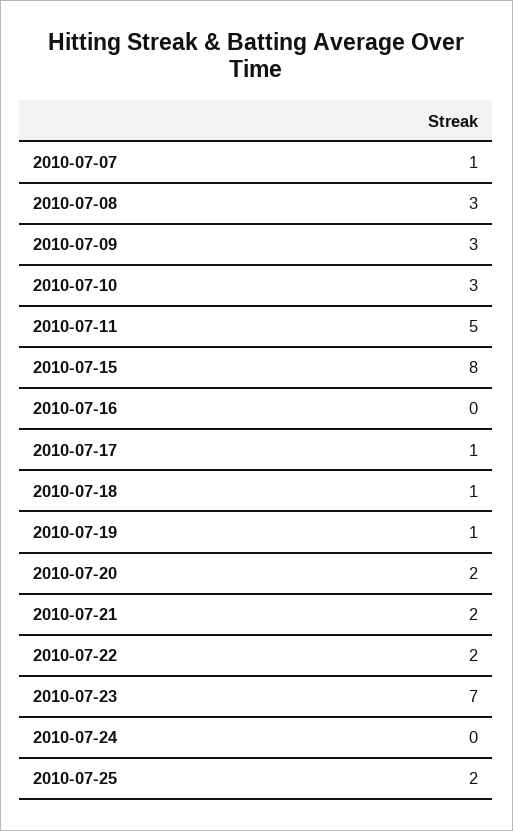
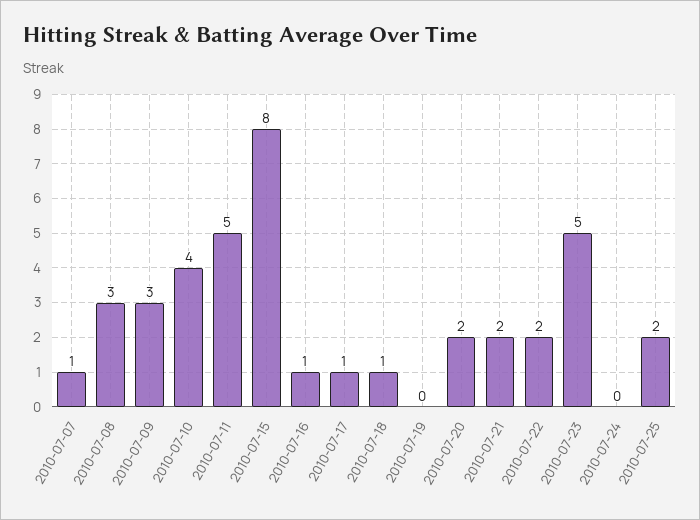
2010-07-10: 3 -> 4
2010-07-16: 0 -> 1
2010-07-19: 1 -> 0
2010-07-23: 7 -> 5

